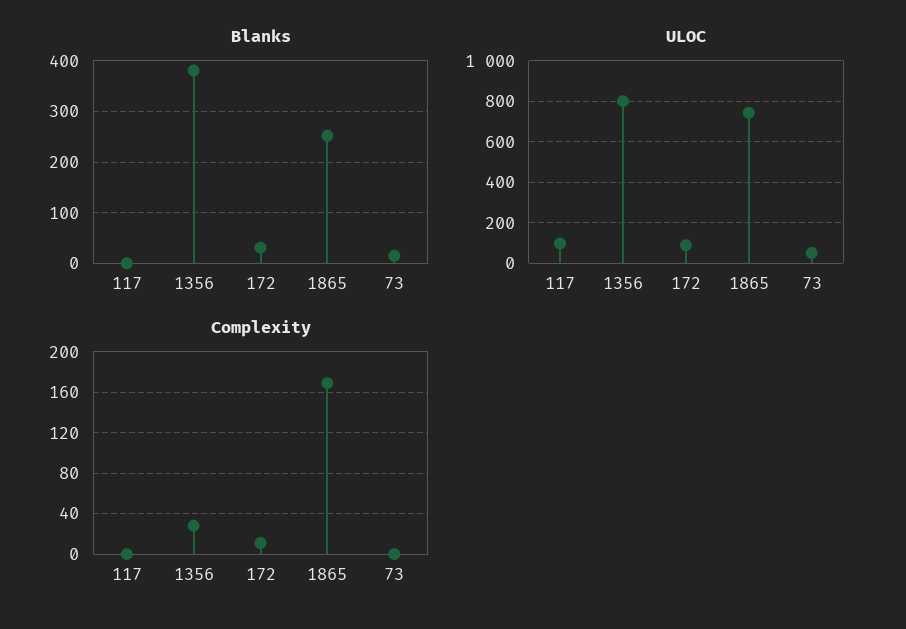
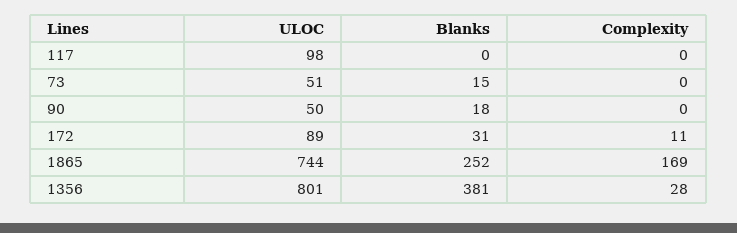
ULOC, 90: none -> 50
Blanks, 90: none -> 18
Complexity, 90: none -> 0

